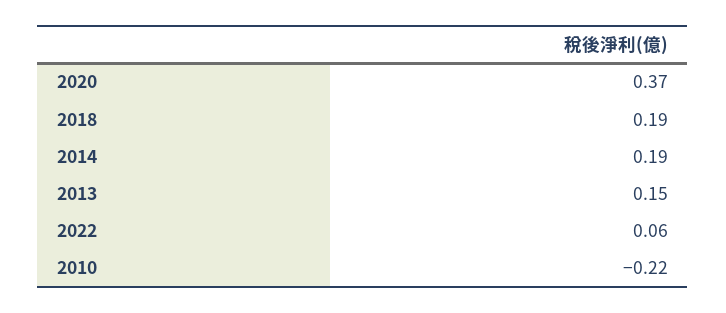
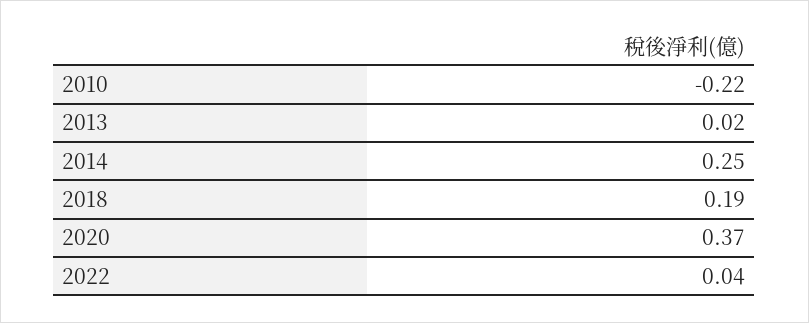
2014: 0.19 -> 0.25
2013: 0.15 -> 0.02
2022: 0.06 -> 0.04

